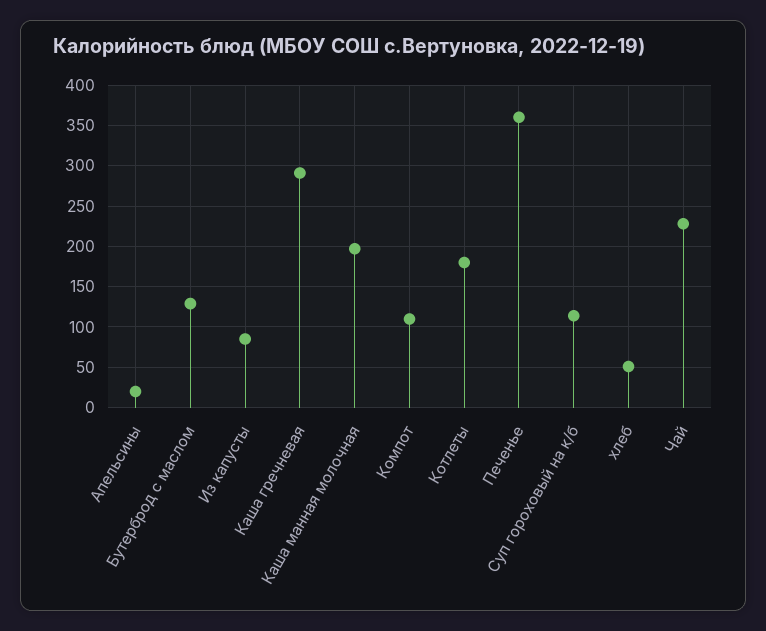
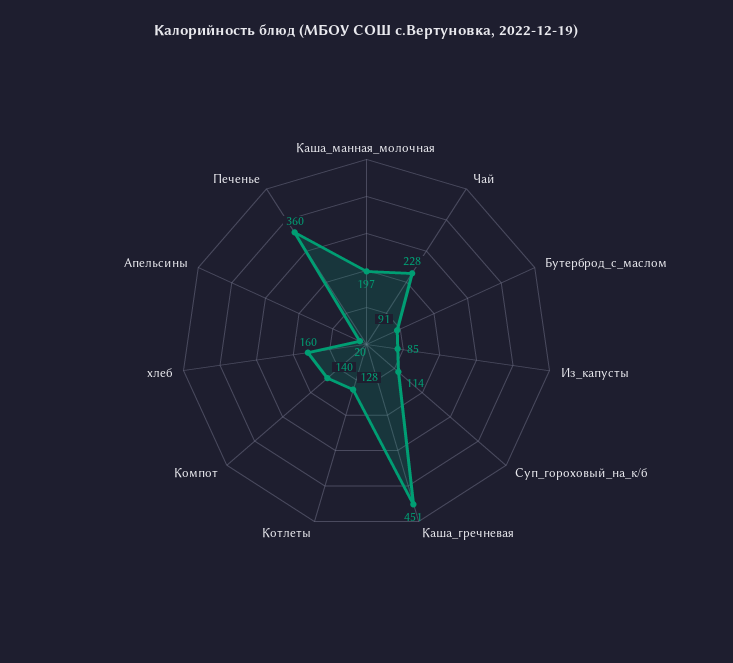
Бутерброд с маслом: 130 -> 91
Каша гречневая: 290 -> 451
Компот: 110 -> 140
Котлеты: 180 -> 128
хлеб: 50 -> 160

